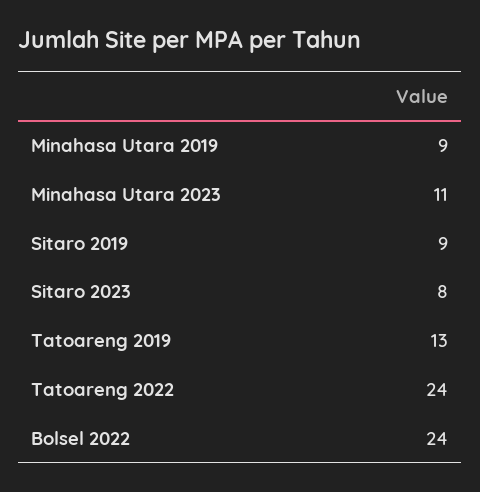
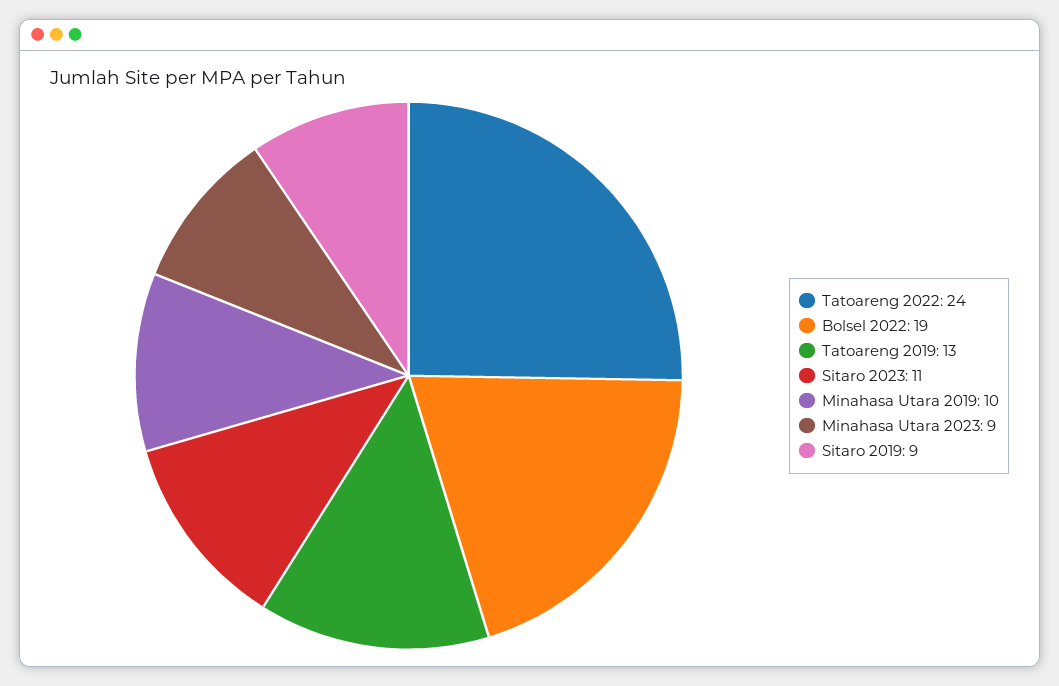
Minahasa Utara 2019: 9 -> 10
Minahasa Utara 2023: 11 -> 9
Sitaro 2023: 8 -> 11
Bolsel 2022: 24 -> 19

